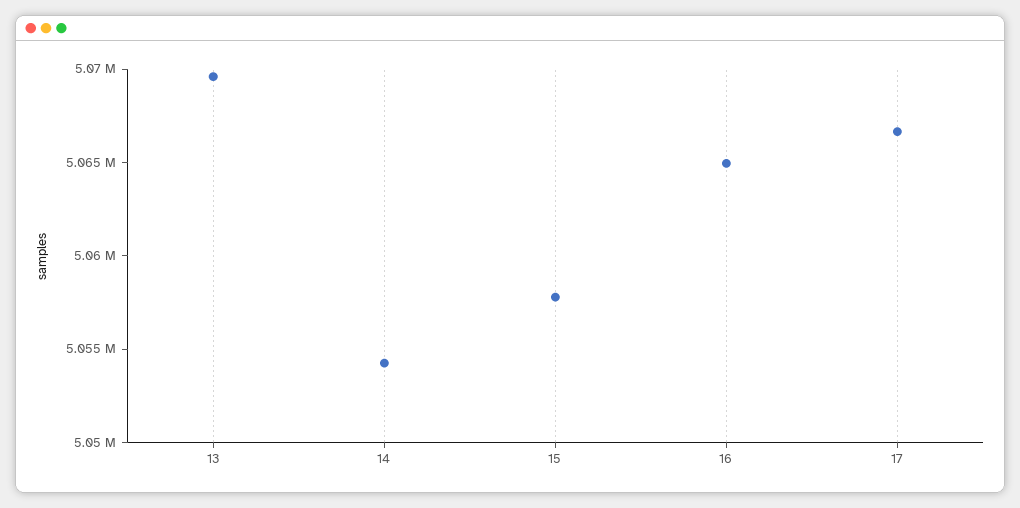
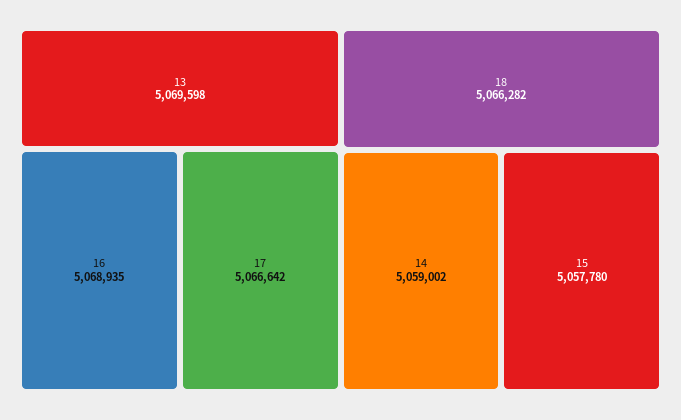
14: 5054000 -> 5059002
16: 5065000 -> 5068935
18: none -> 5066282

